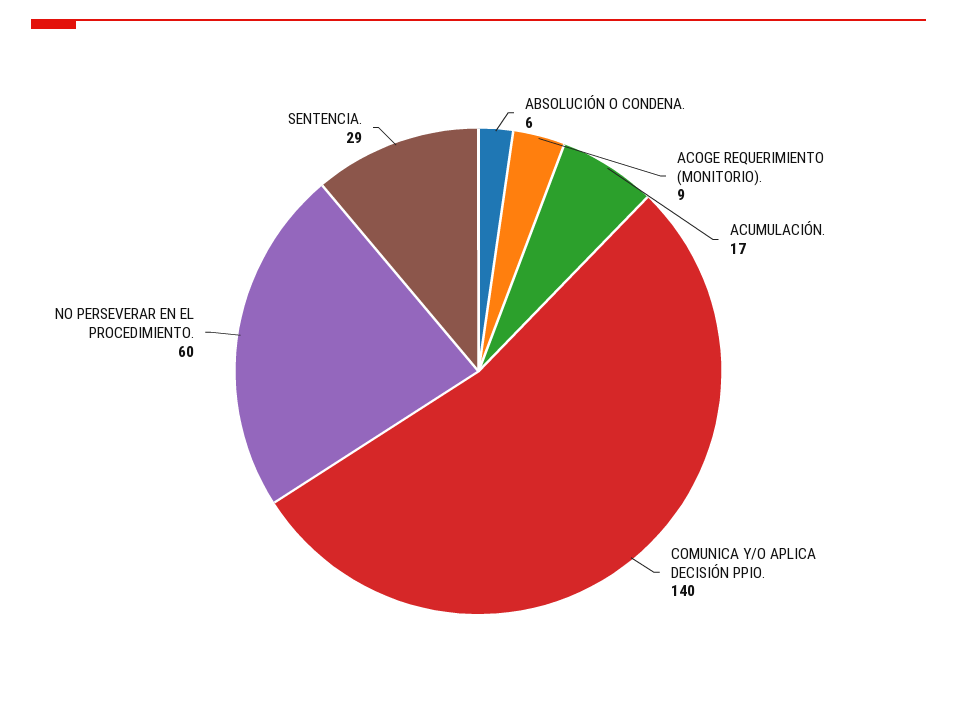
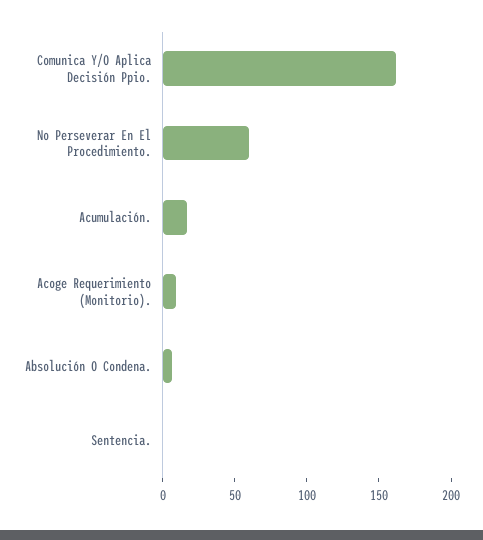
COMUNICA Y/O APLICA DECISIÓN PPIO.: 140 -> 160
SENTENCIA.: 29 -> 0

